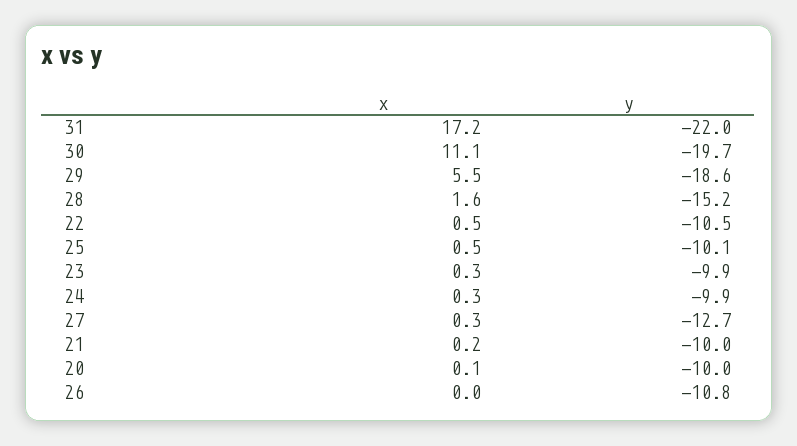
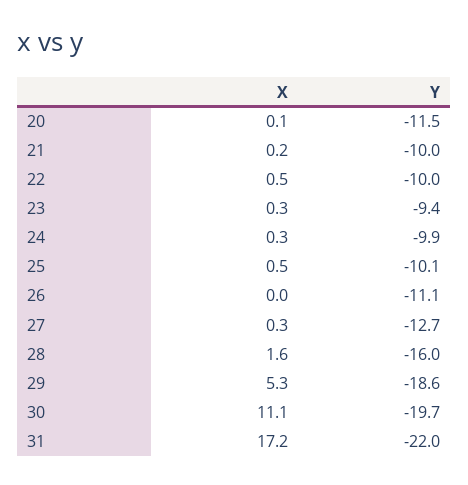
x, 29: 5.5 -> 5.3
y, 28: -15.2 -> -16
y, 22: -10.5 -> -10
y, 23: -9.9 -> -9.4
y, 20: -10 -> -11.5
y, 26: -10.8 -> -11.1

